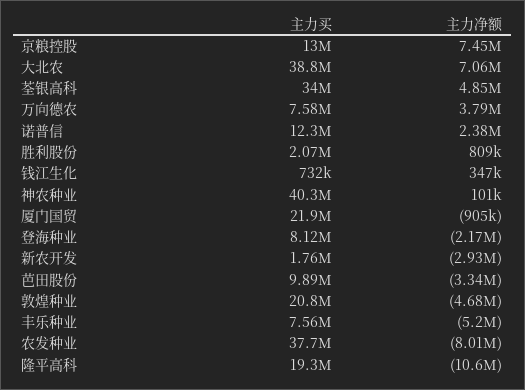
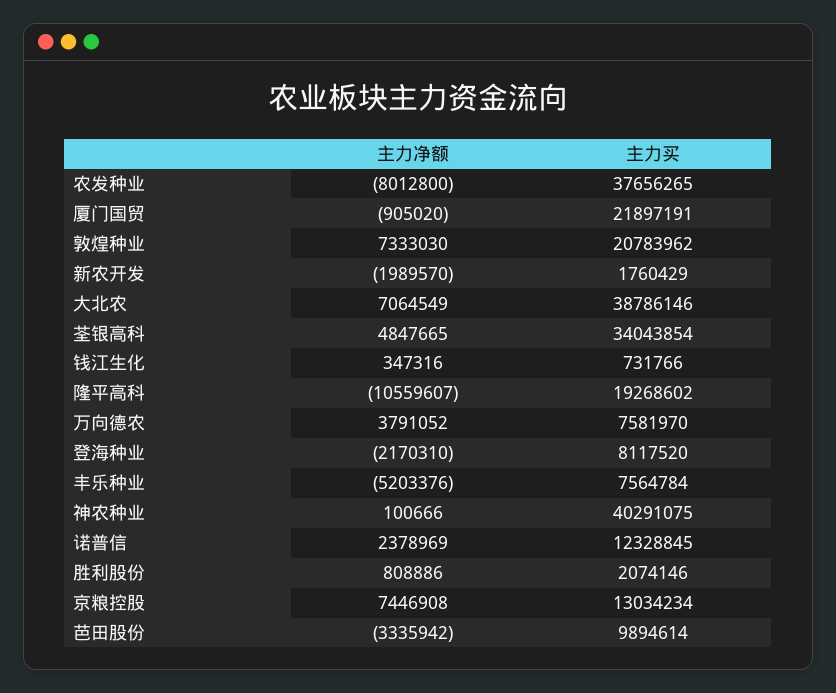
主力净额, 新农开发: -2930000 -> -1989570
主力净额, 敦煌种业: -4680000 -> 7333030

